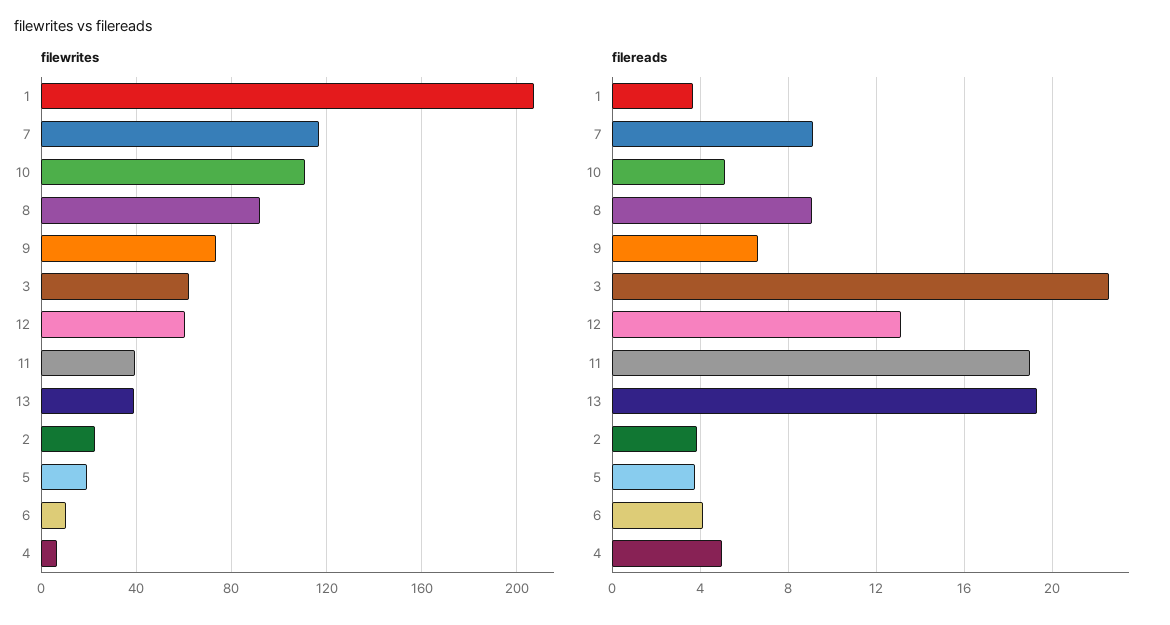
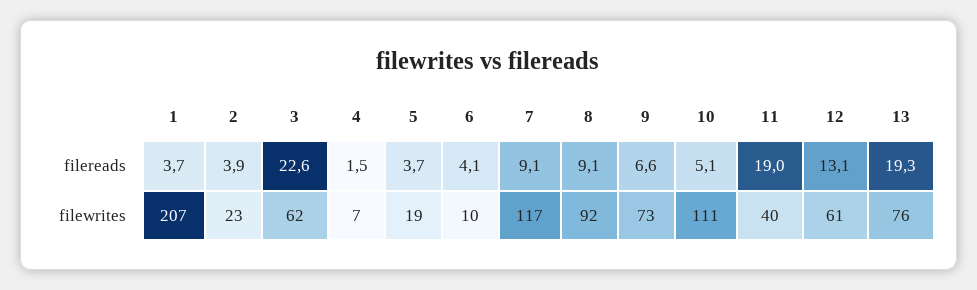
filewrites, 13: 40 -> 76
filereads, 4: 5 -> 1.5

